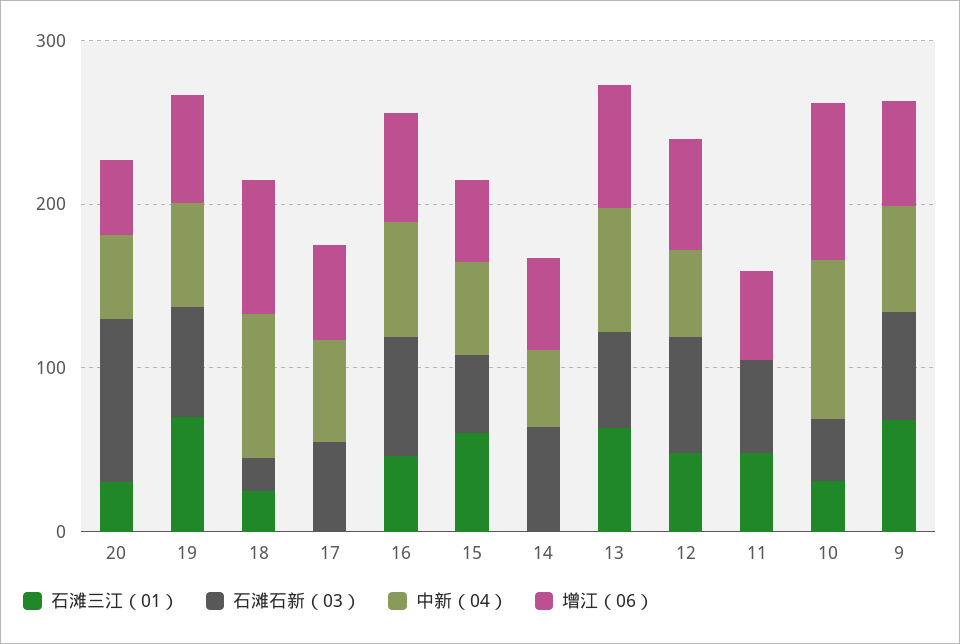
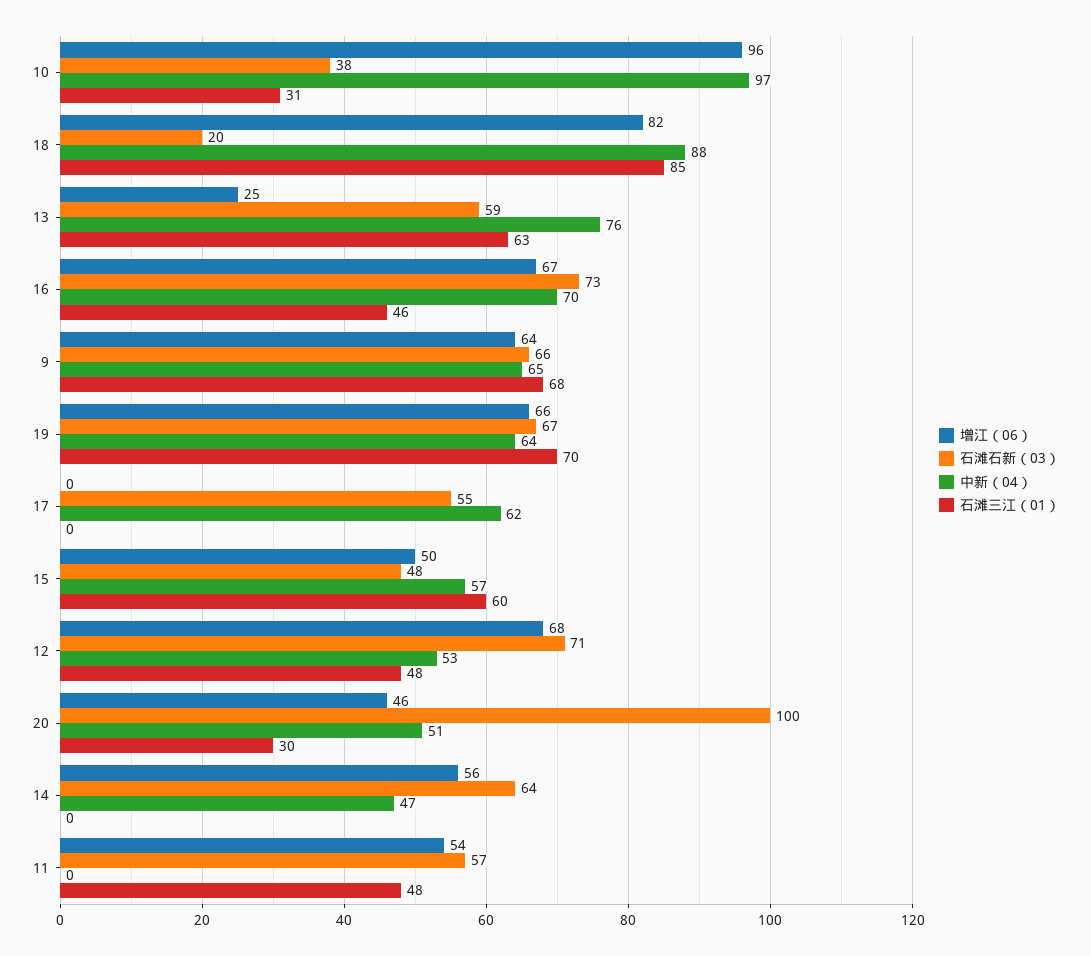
石滩三江（01）, 18: 20 -> 85
增江（06）, 17: 60 -> 0
增江（06）, 13: 80 -> 25

